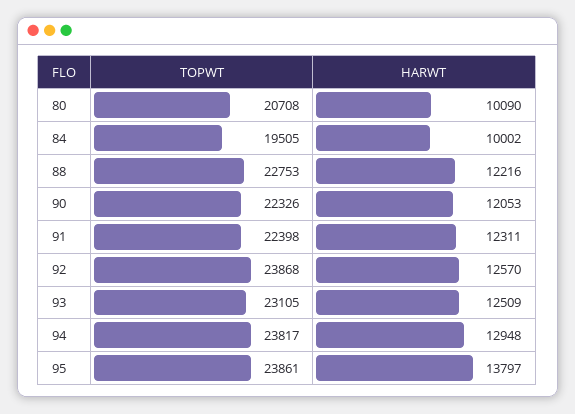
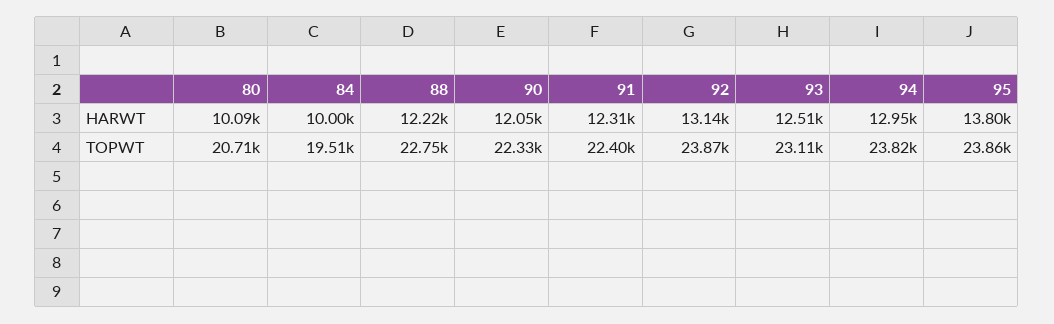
HARWT, 92: 12570 -> 13140

